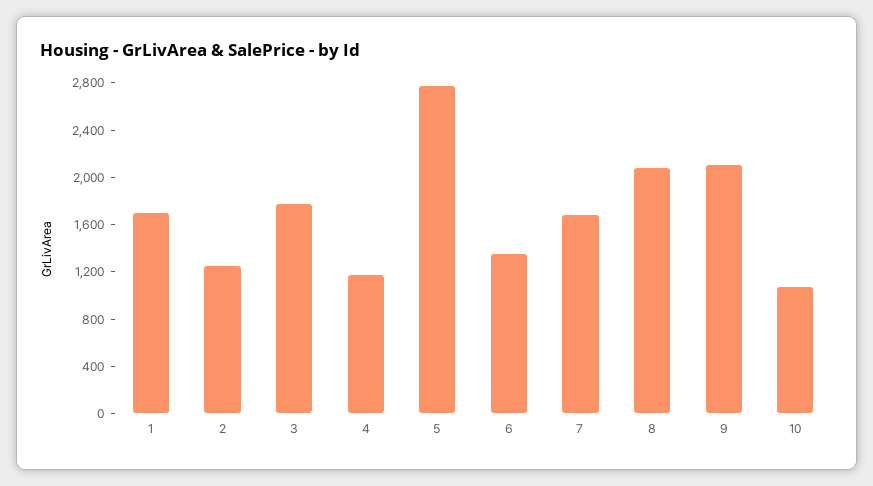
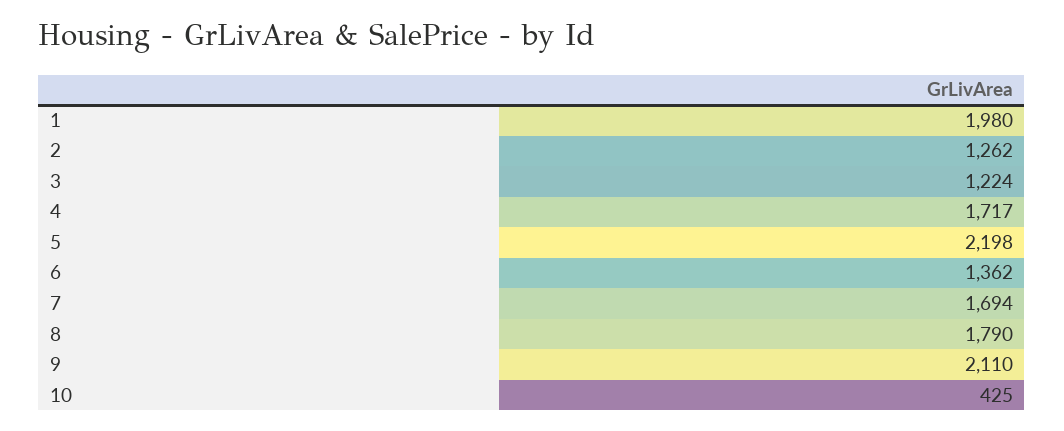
1: 1700 -> 1980
3: 1800 -> 1224
4: 1200 -> 1717
5: 2800 -> 2198
8: 2100 -> 1790
10: 1100 -> 425

